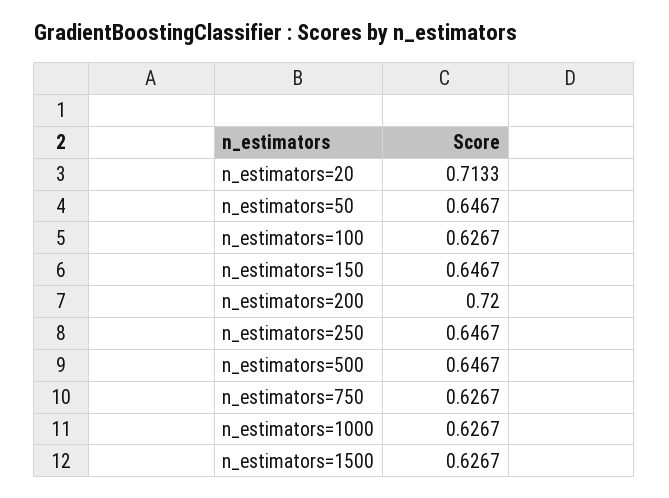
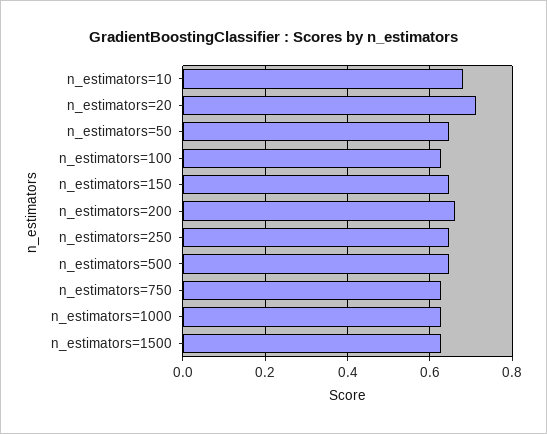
n_estimators=200: 0.72 -> 0.66
n_estimators=10: none -> 0.68

